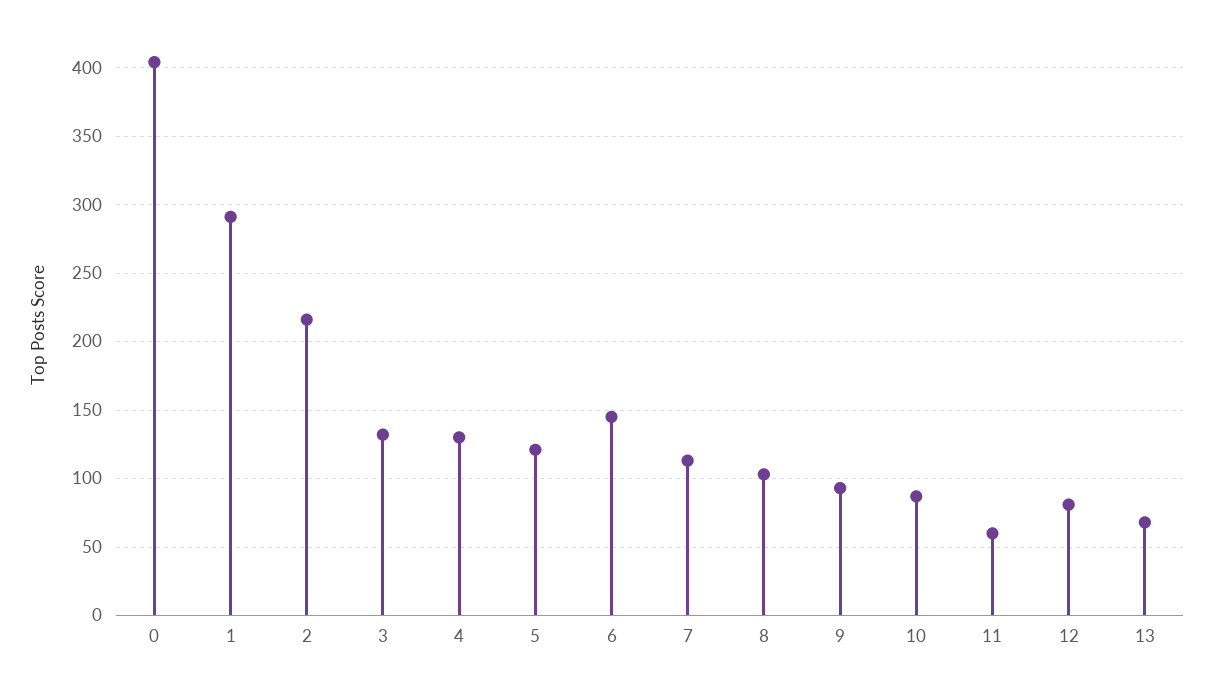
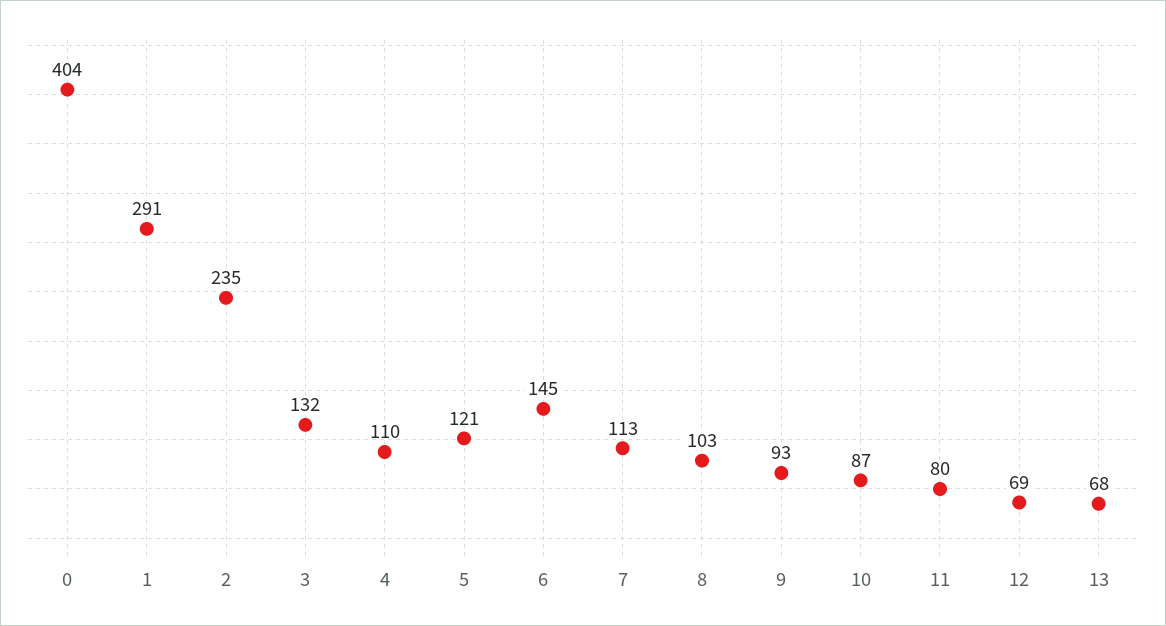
2: 215 -> 235
4: 130 -> 110
11: 60 -> 80
12: 80 -> 69

